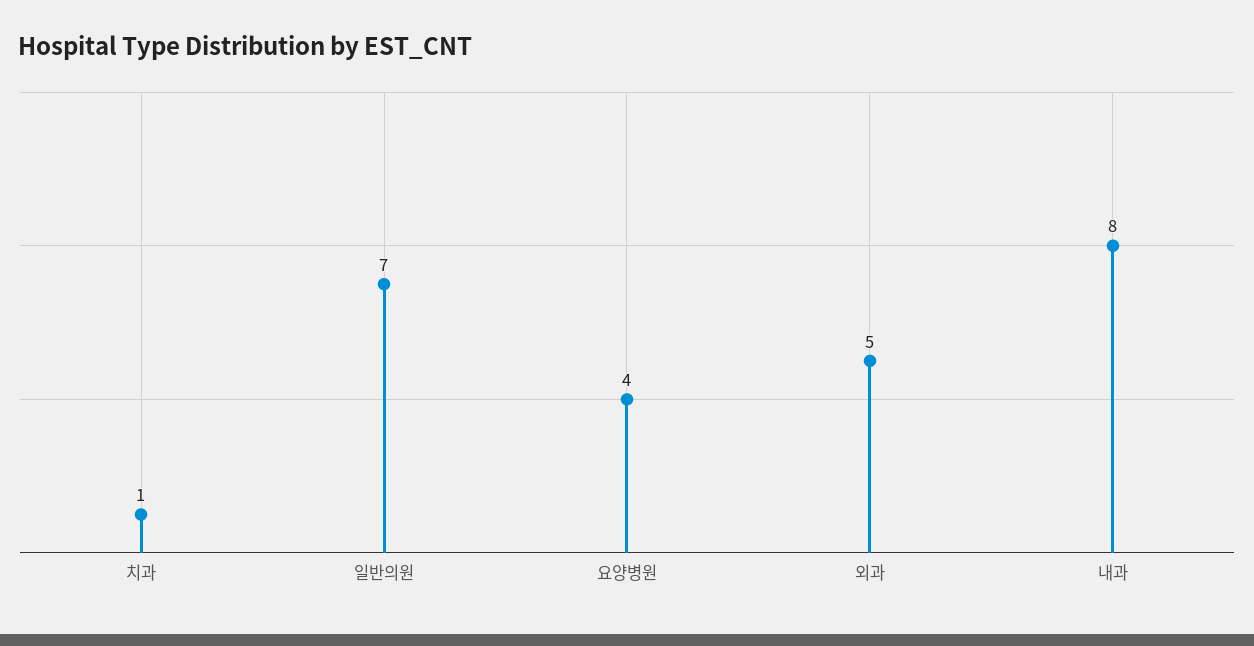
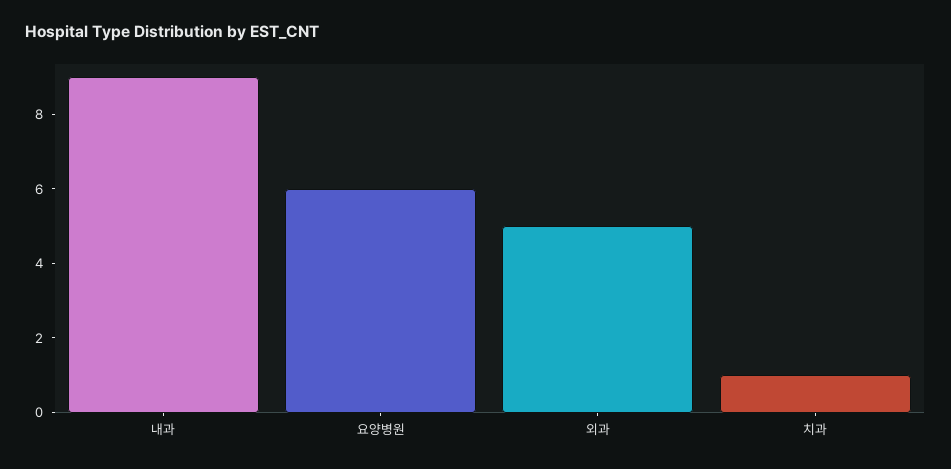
일반의원: 7 -> none
요양병원: 4 -> 6
내과: 8 -> 9

